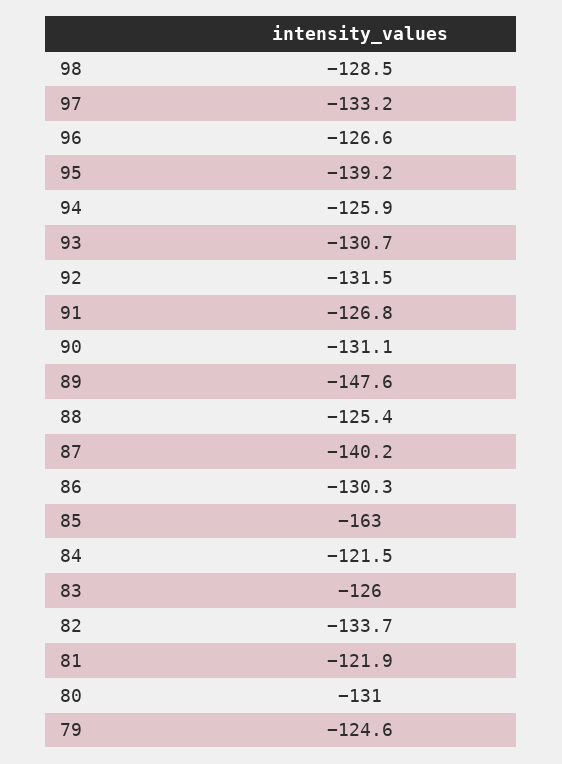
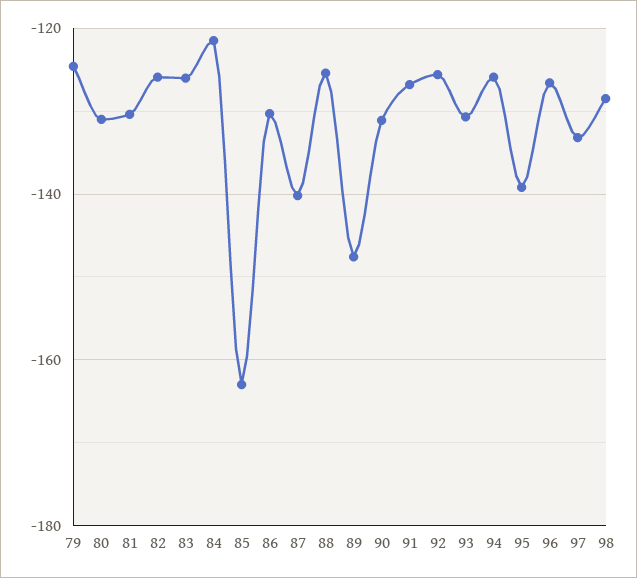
92: -131.5 -> -126
82: -133.7 -> -126
81: -121.9 -> -130

